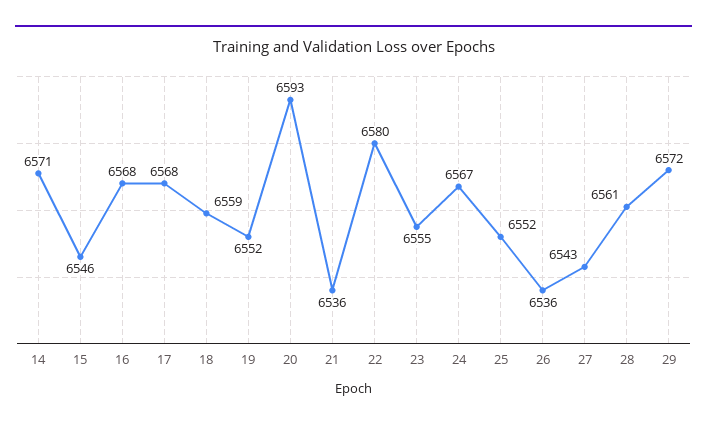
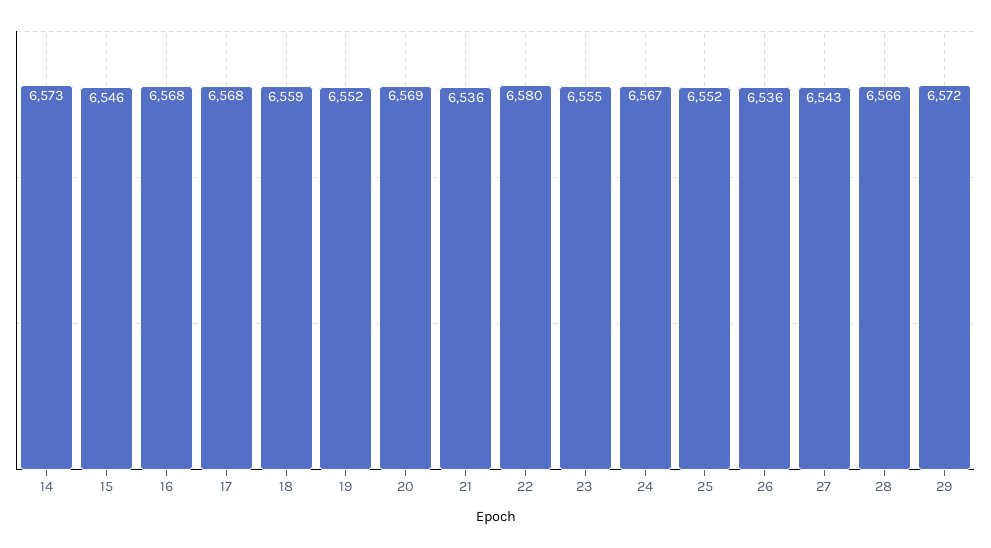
14: 6571 -> 6573
20: 6593 -> 6569
28: 6561 -> 6566

